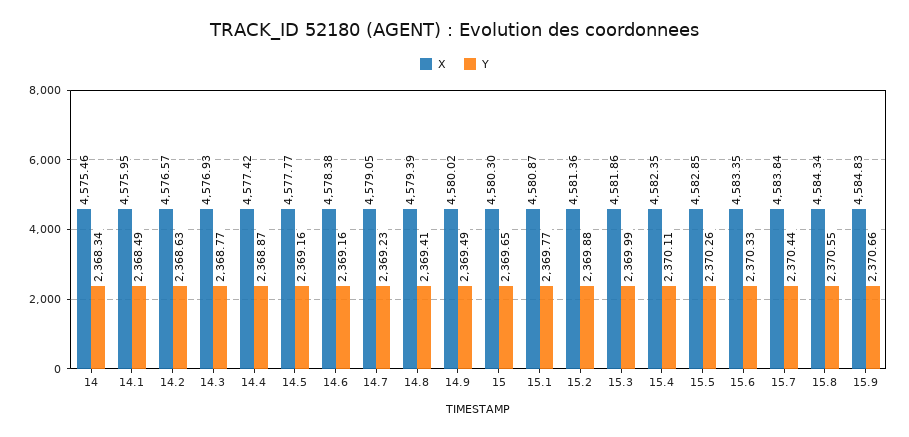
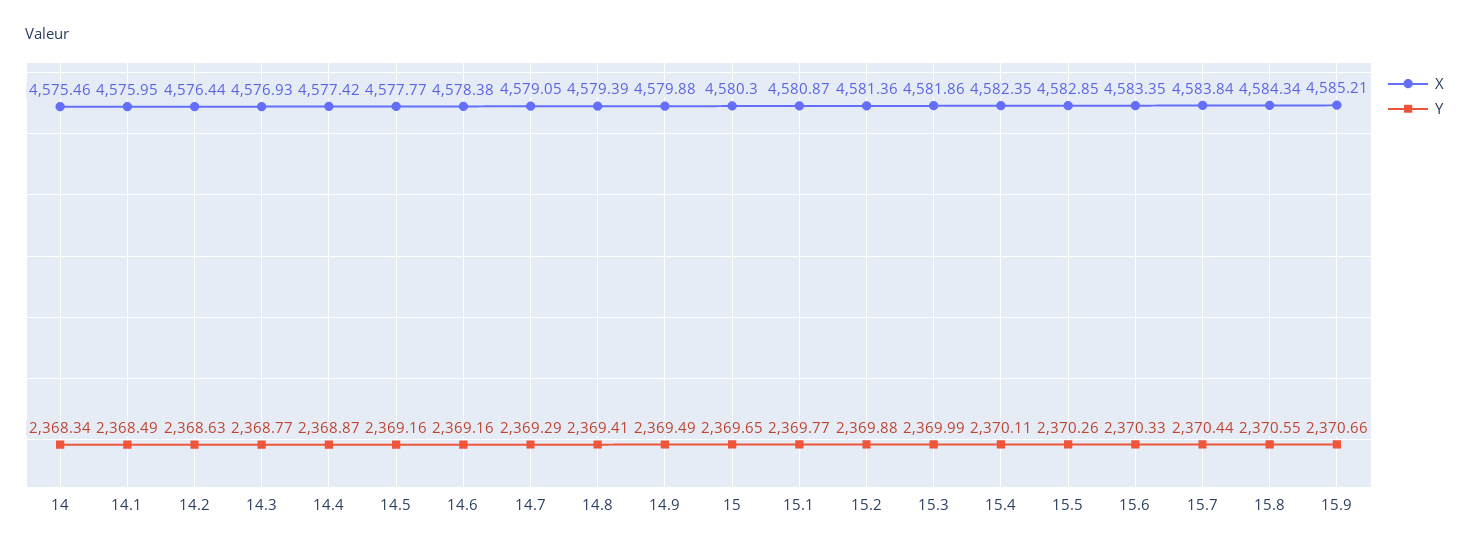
X, 14.2: 4576.57 -> 4576.44
Y, 14.7: 2369.23 -> 2369.29
X, 14.9: 4580.02 -> 4579.88
X, 15.9: 4584.83 -> 4585.21

